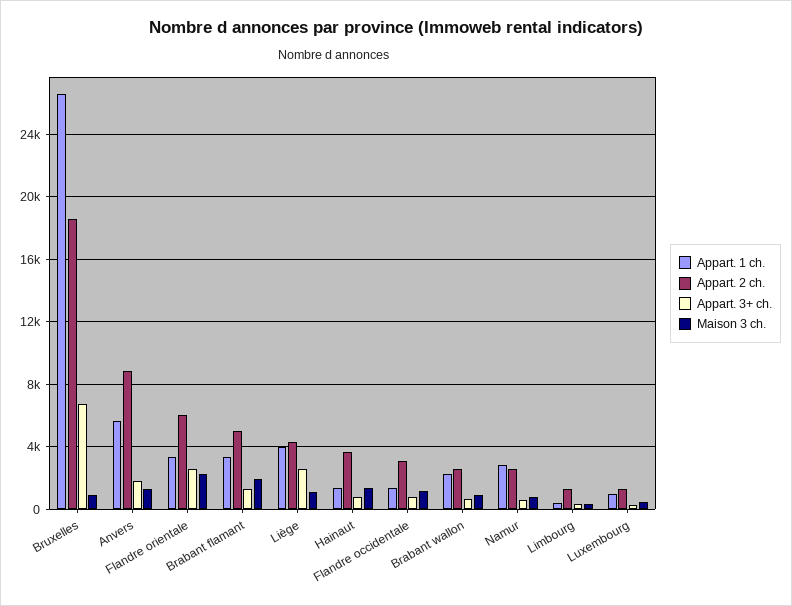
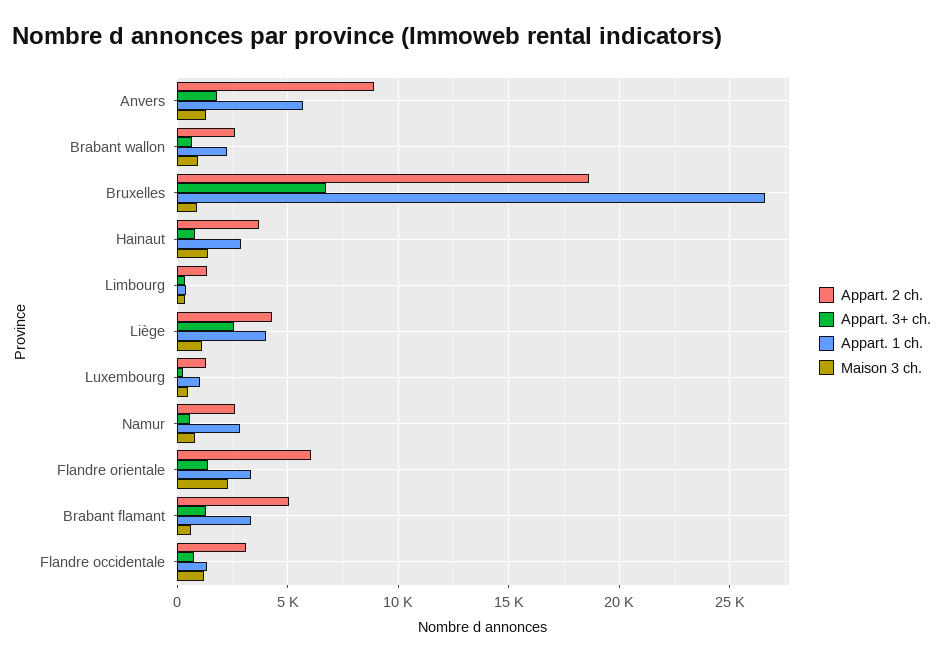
Appart. 3+ ch., Flandre orientale: 2500 -> 1500
Maison 3 ch., Brabant flamant: 2000 -> 500
Appart. 1 ch., Hainaut: 1500 -> 3000

